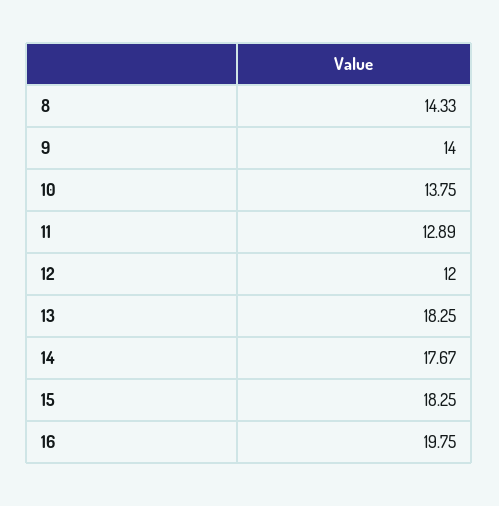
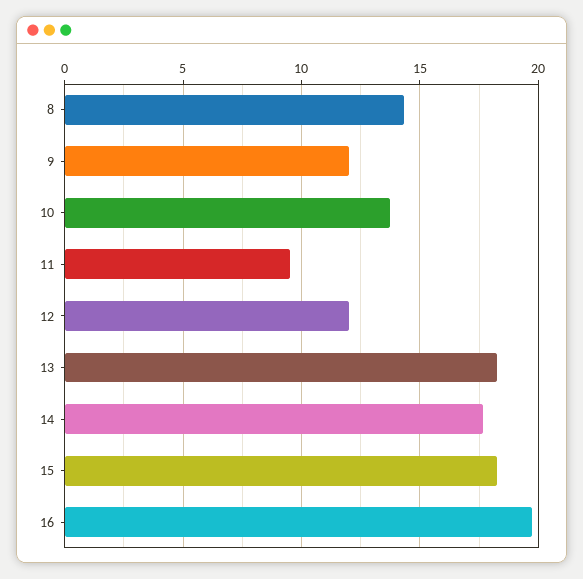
9: 14 -> 12
11: 12.89 -> 9.5

